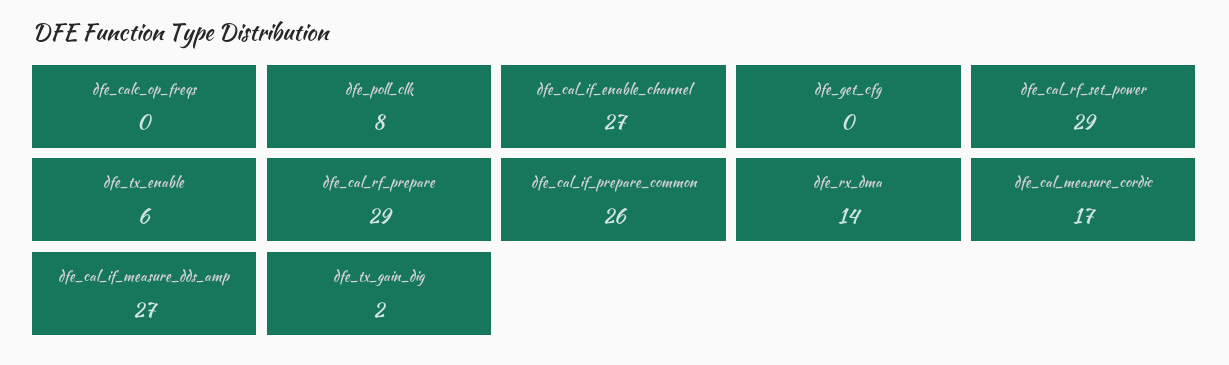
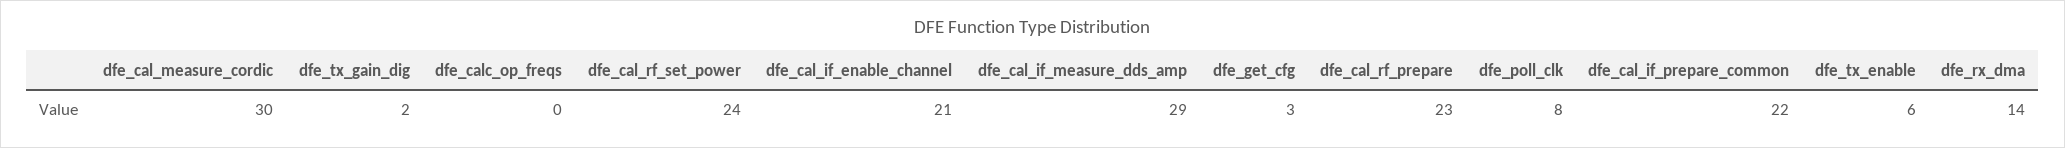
dfe_cal_if_enable_channel: 27 -> 21
dfe_get_cfg: 0 -> 3
dfe_cal_rf_set_power: 29 -> 24
dfe_cal_rf_prepare: 29 -> 23
dfe_cal_if_prepare_common: 26 -> 22
dfe_cal_measure_cordic: 17 -> 30
dfe_cal_if_measure_dds_amp: 27 -> 29

